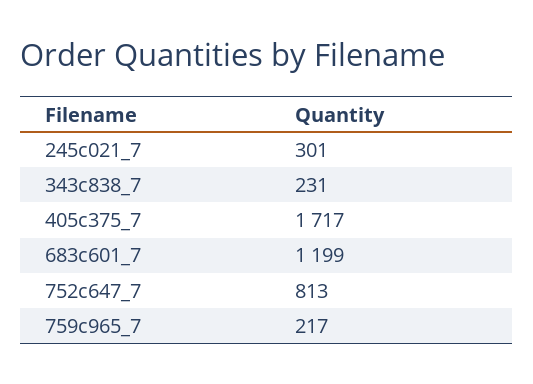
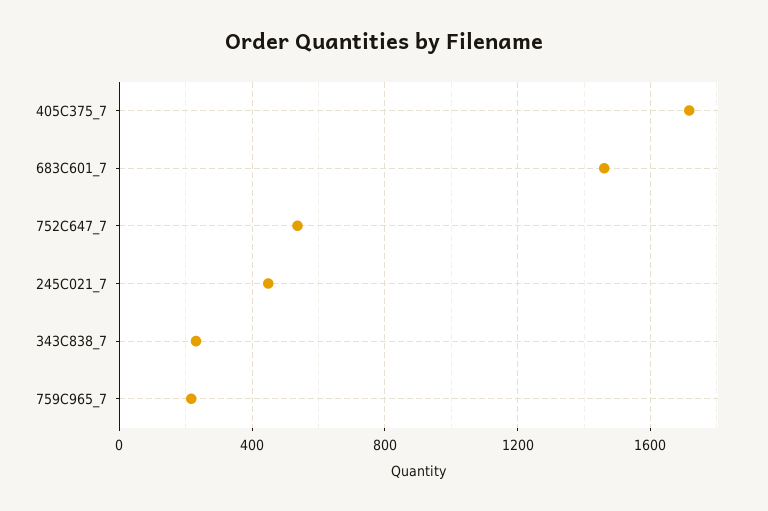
245c021_7: 301 -> 450
683c601_7: 1199 -> 1450
752c647_7: 813 -> 550

